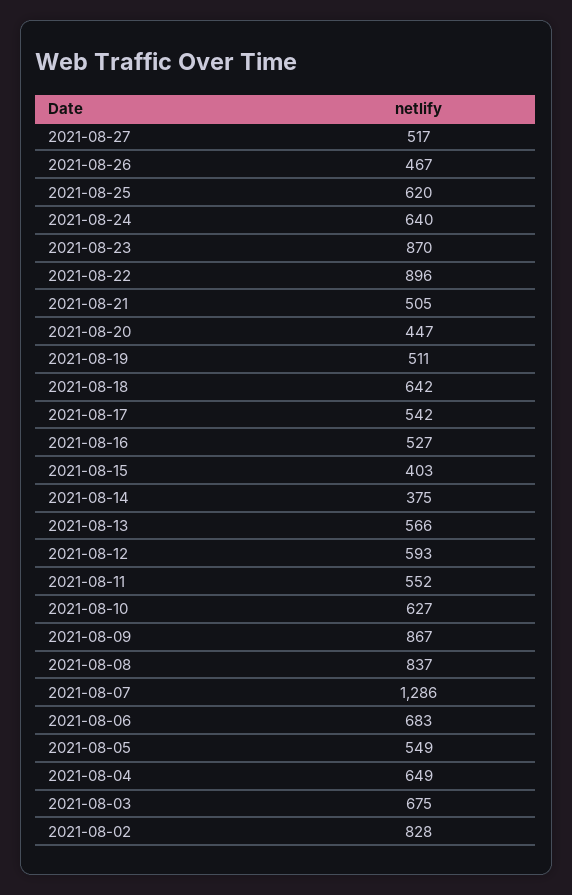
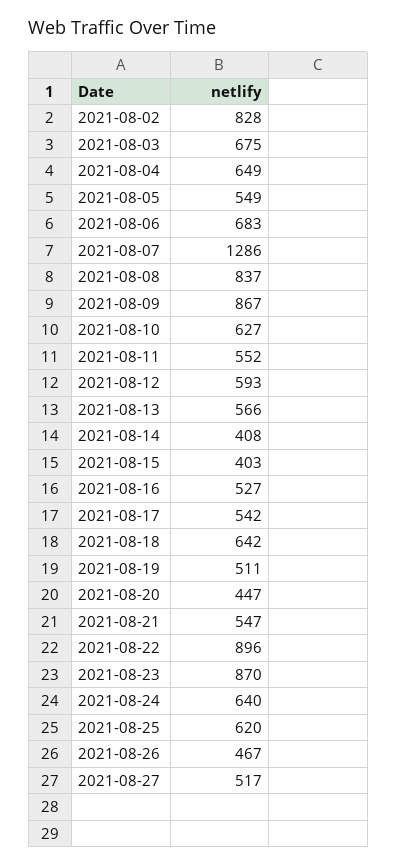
2021-08-21: 505 -> 547
2021-08-14: 375 -> 408

